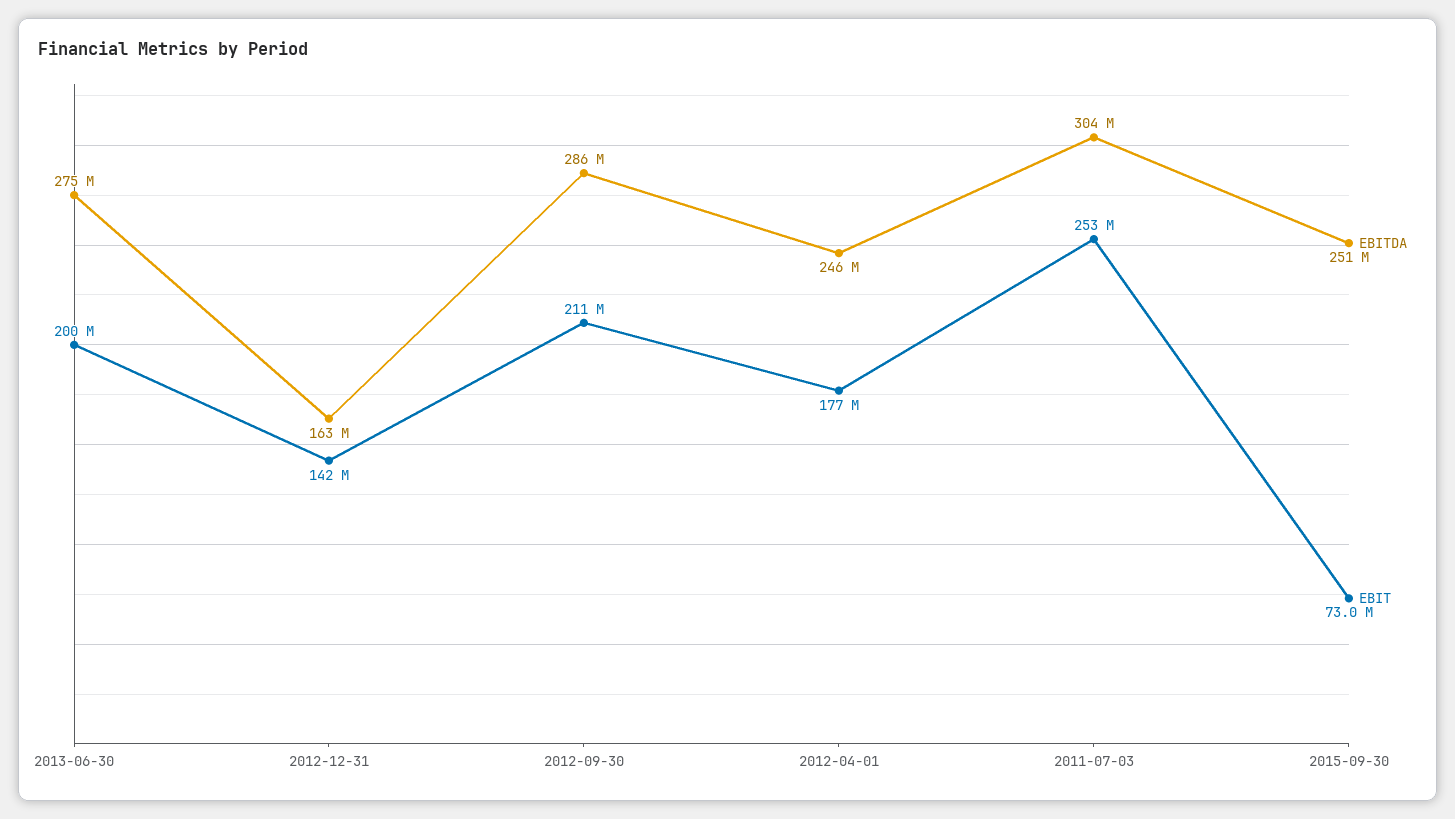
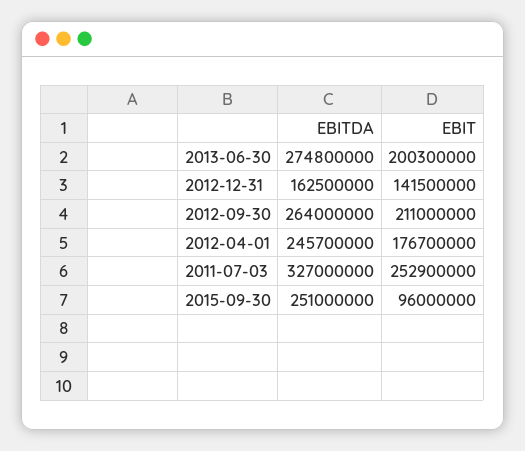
EBITDA, 2012-09-30: 286000000 -> 264000000
EBITDA, 2011-07-03: 304000000 -> 327000000
EBIT, 2015-09-30: 73000000 -> 96000000

